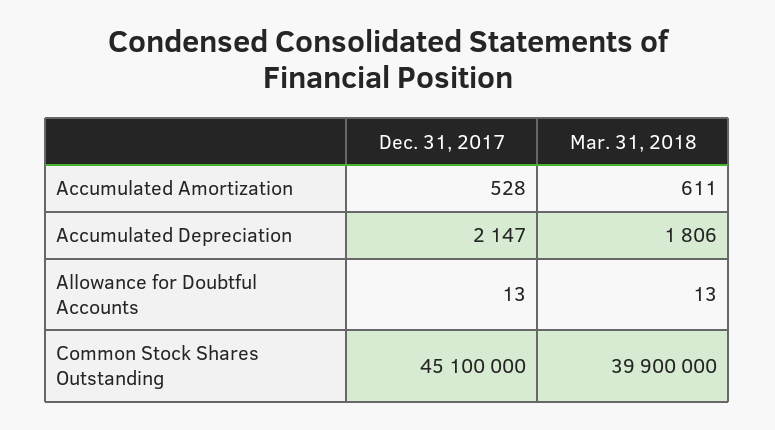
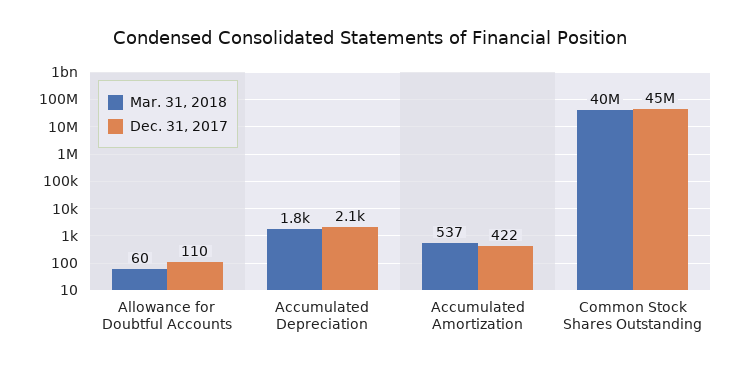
Dec. 31, 2017, Accumulated Amortization: 528 -> 422
Mar. 31, 2018, Accumulated Amortization: 611 -> 537
Dec. 31, 2017, Allowance for Doubtful Accounts: 13 -> 110
Mar. 31, 2018, Allowance for Doubtful Accounts: 13 -> 60

